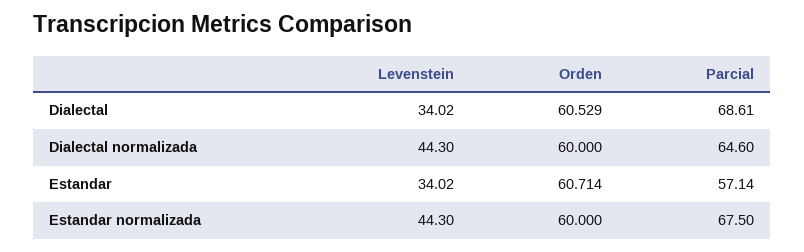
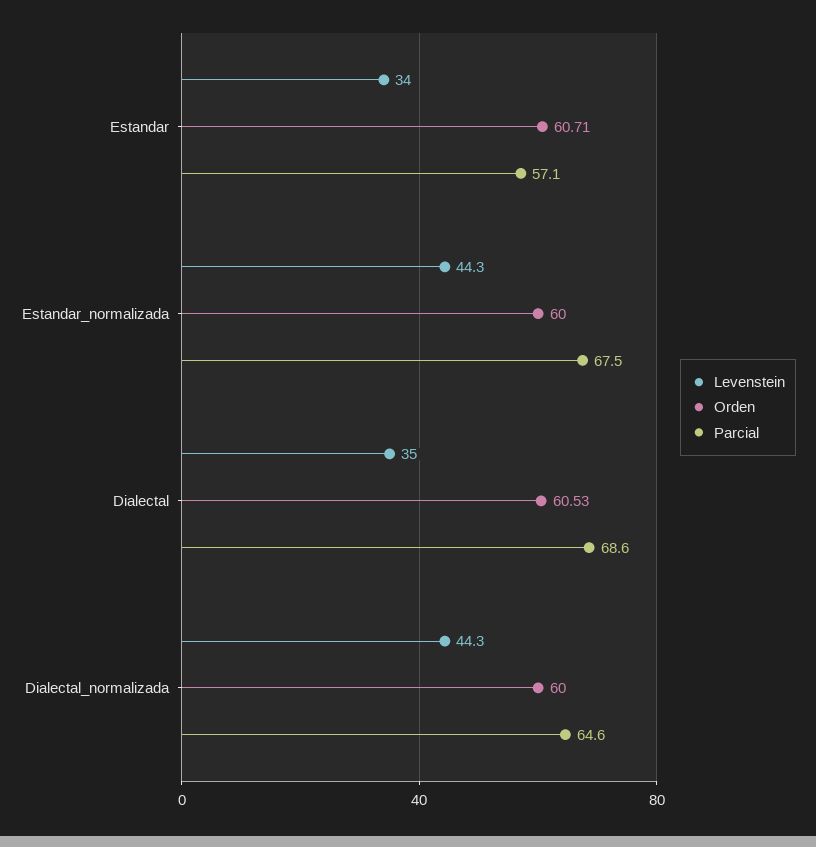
Levenstein, Dialectal: 34.02 -> 35

